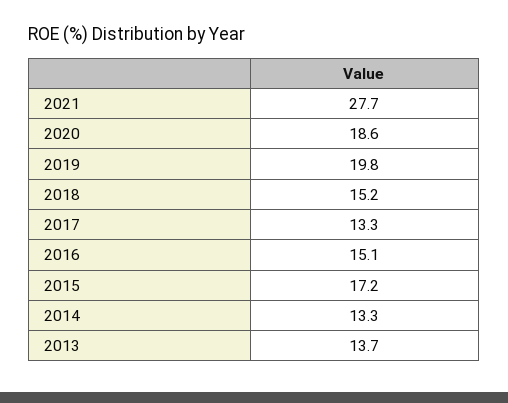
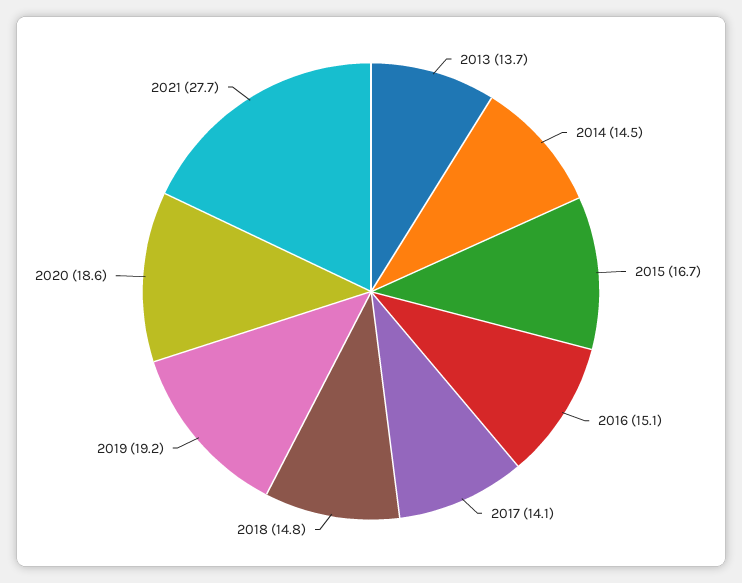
2019: 19.8 -> 19.2
2018: 15.2 -> 14.8
2017: 13.3 -> 14.1
2015: 17.2 -> 16.7
2014: 13.3 -> 14.5

